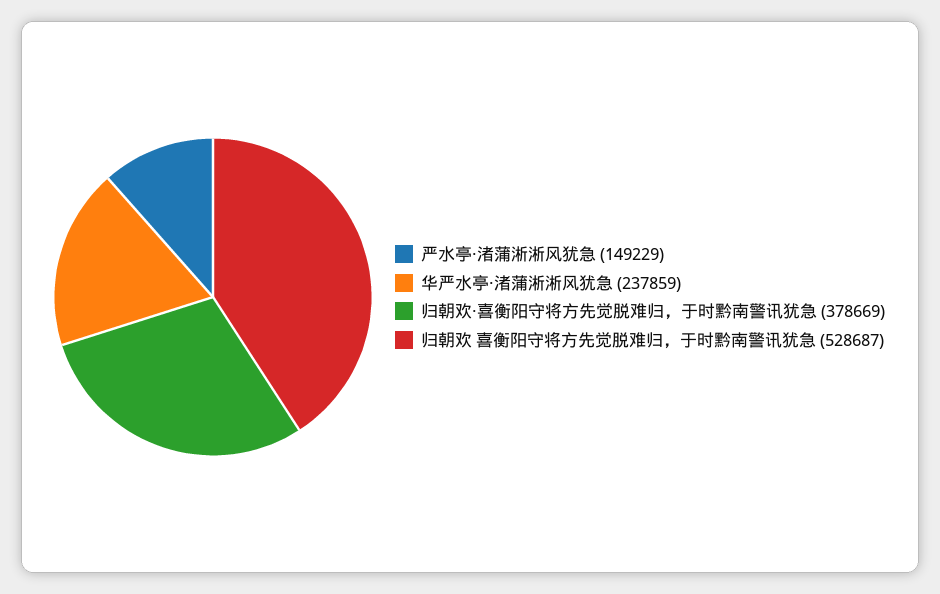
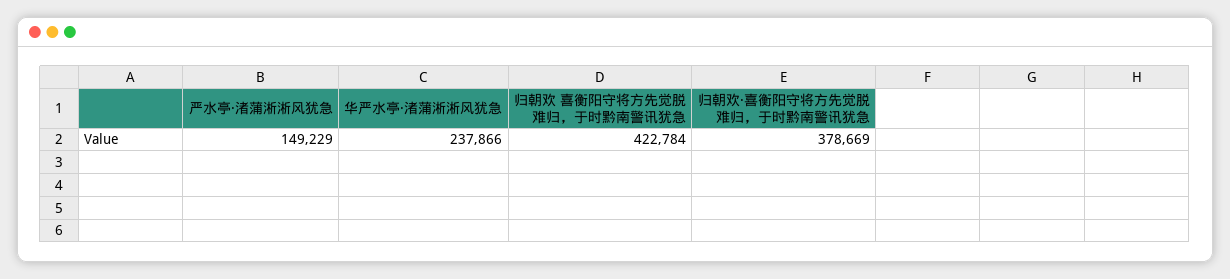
华严水亭·渚蒲淅淅风犹急: 237859 -> 237866
归朝欢 喜衡阳守将方先觉脱难归，于时黔南警讯犹急: 528687 -> 422784

